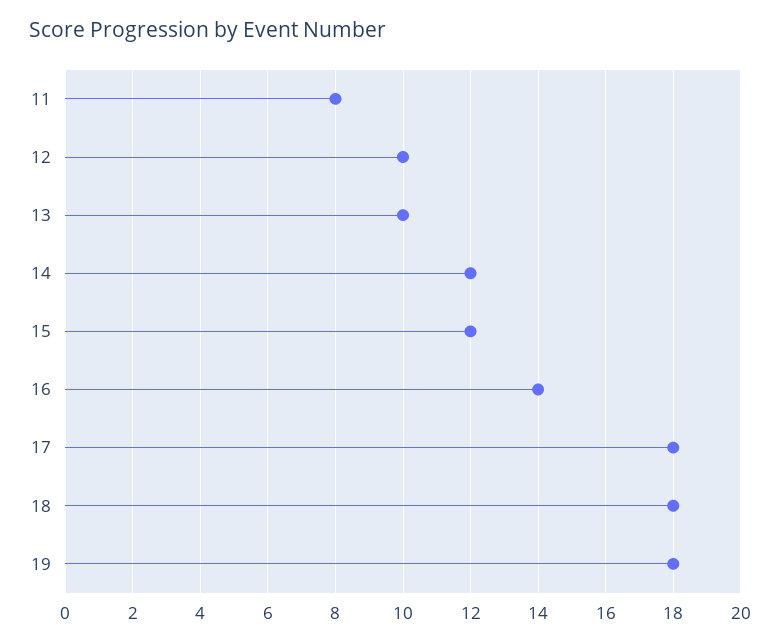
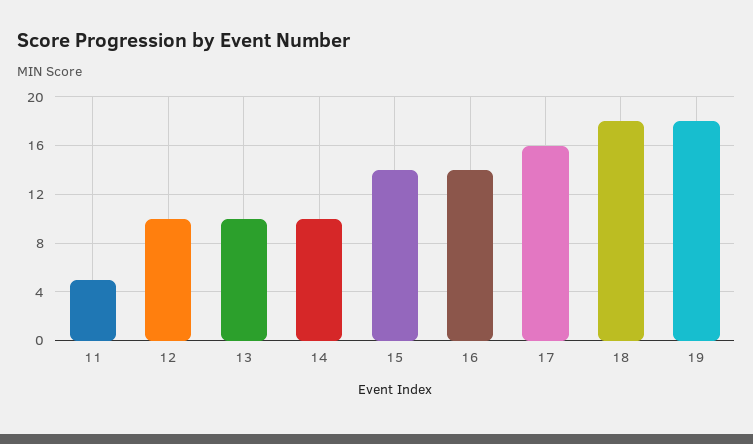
11: 8 -> 5
14: 12 -> 10
15: 12 -> 14
17: 18 -> 16

